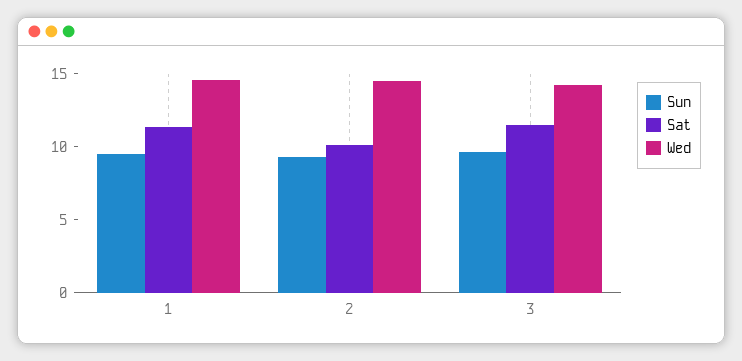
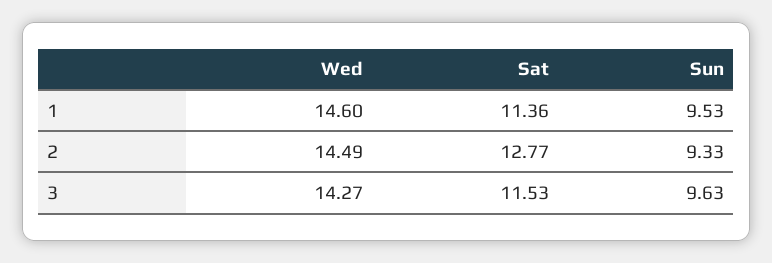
Sat, 2: 10 -> 12.77

